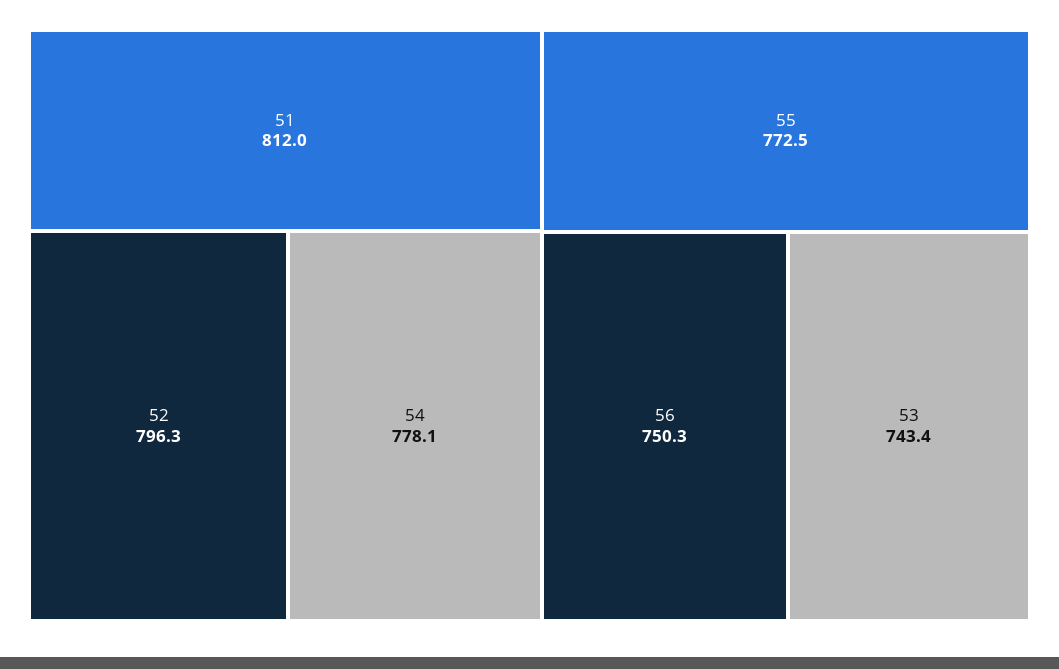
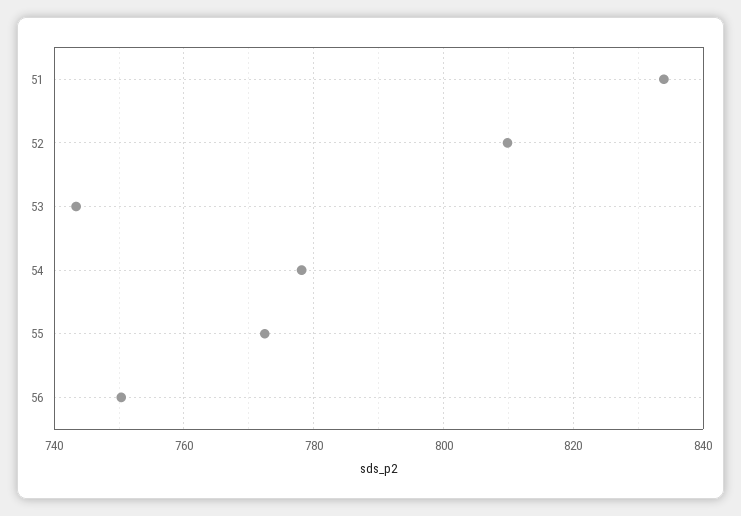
51: 812 -> 834
52: 796.3 -> 810

